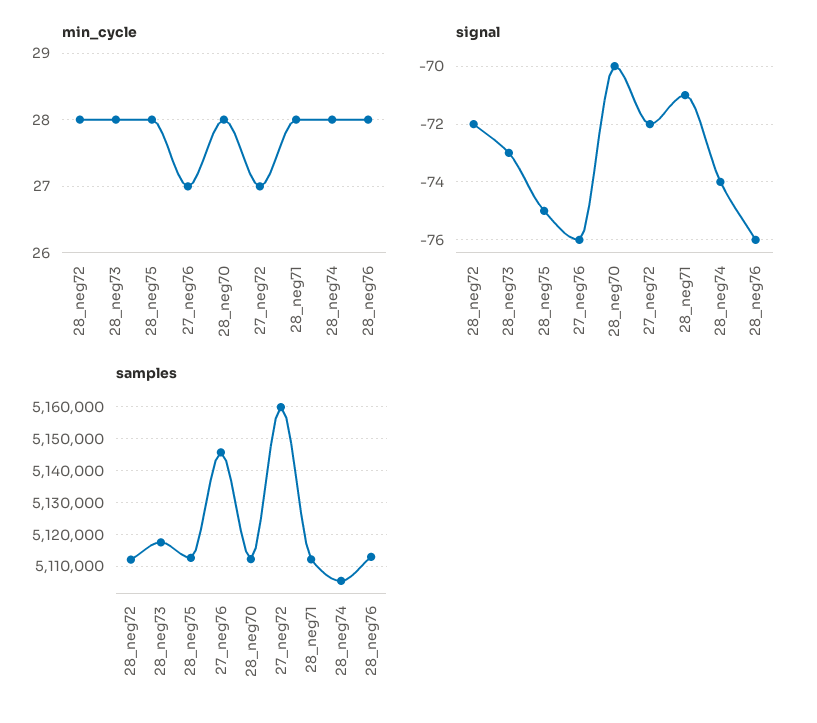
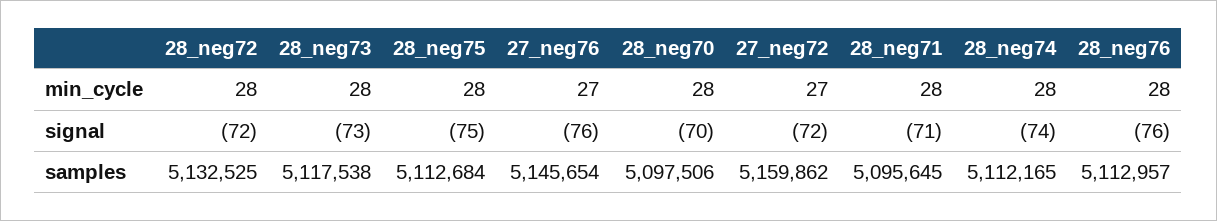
samples, 28_neg72: 5112000 -> 5132525
samples, 28_neg70: 5112000 -> 5097506
samples, 28_neg71: 5112000 -> 5095645
samples, 28_neg74: 5106000 -> 5112165

